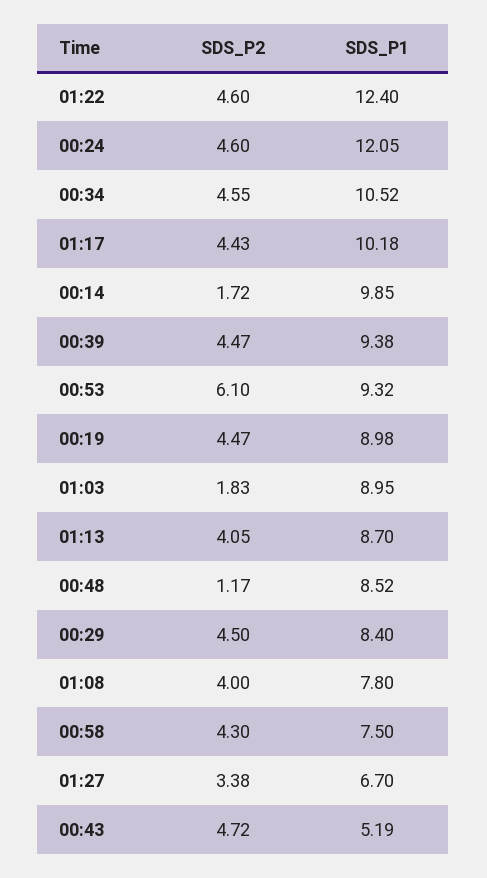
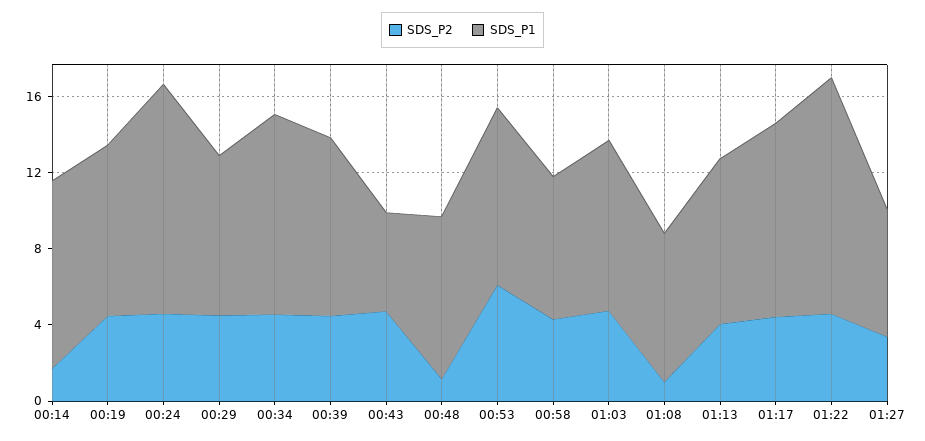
SDS_P2, 01:03: 1.83 -> 5
SDS_P2, 01:08: 4 -> 1

